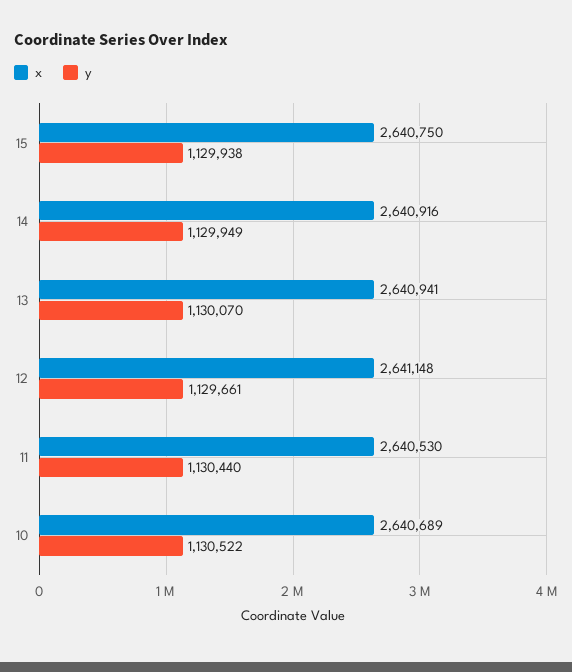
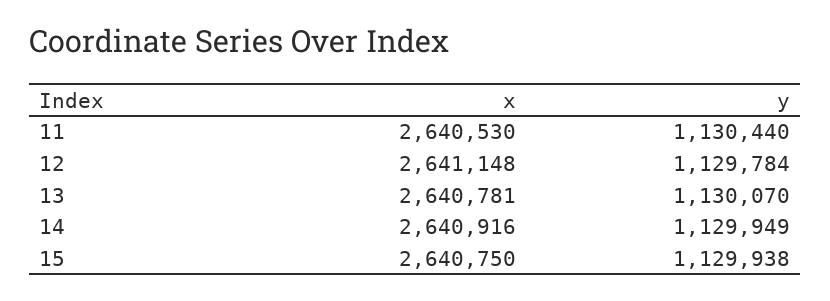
x, 13: 2640941 -> 2640781
y, 12: 1129661 -> 1129784
x, 10: 2640689 -> none
y, 10: 1130522 -> none

